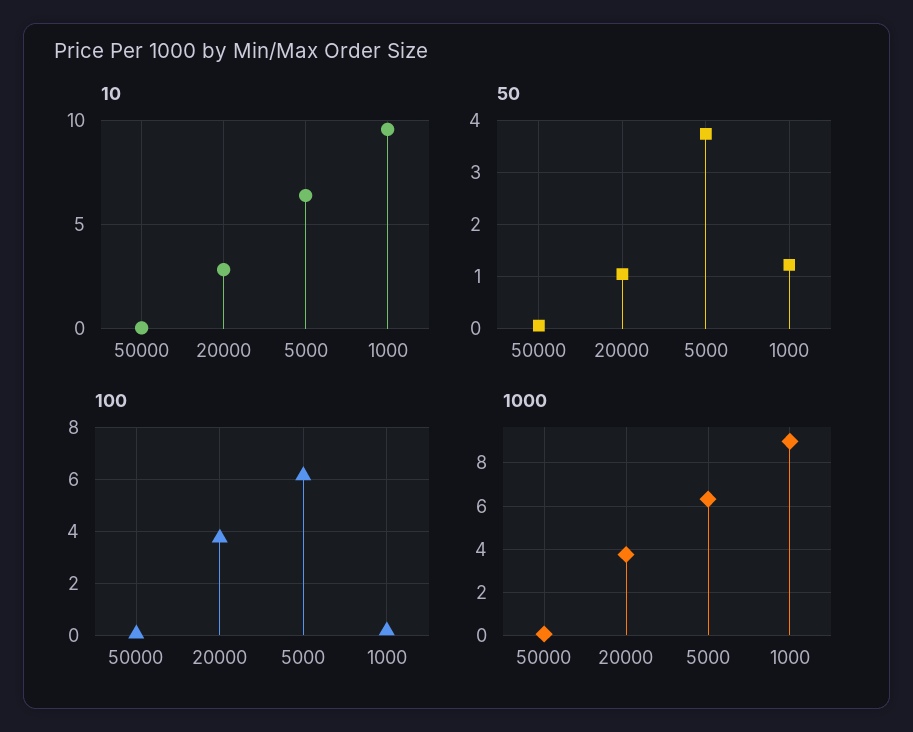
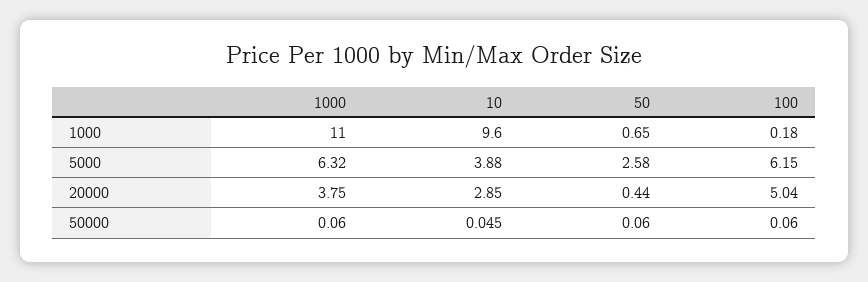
10, 5000: 6.5 -> 3.88
50, 20000: 1 -> 0.44
50, 5000: 3.8 -> 2.58
50, 1000: 1.2 -> 0.65
100, 20000: 3.75 -> 5.04
1000, 1000: 9 -> 11

